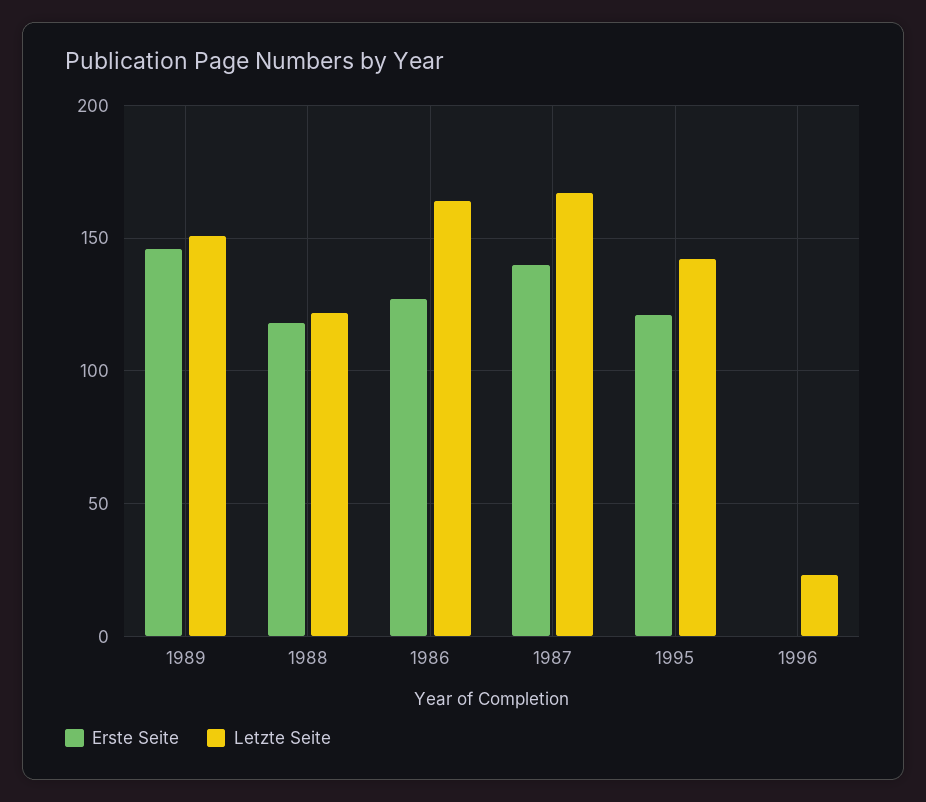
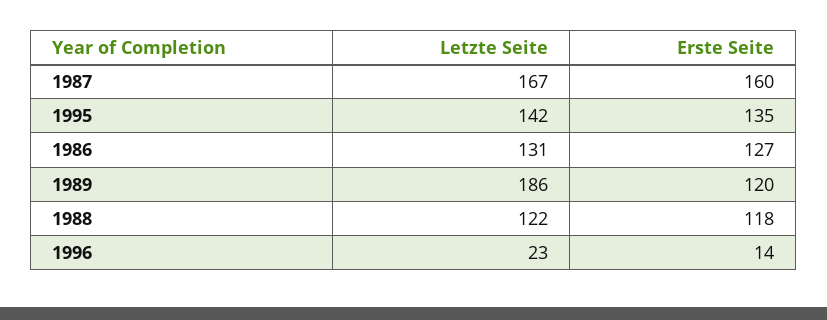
Erste Seite, 1989: 145 -> 120
Letzte Seite, 1989: 150 -> 186
Letzte Seite, 1986: 165 -> 131
Erste Seite, 1987: 140 -> 160
Erste Seite, 1995: 120 -> 135
Erste Seite, 1996: 0 -> 14

